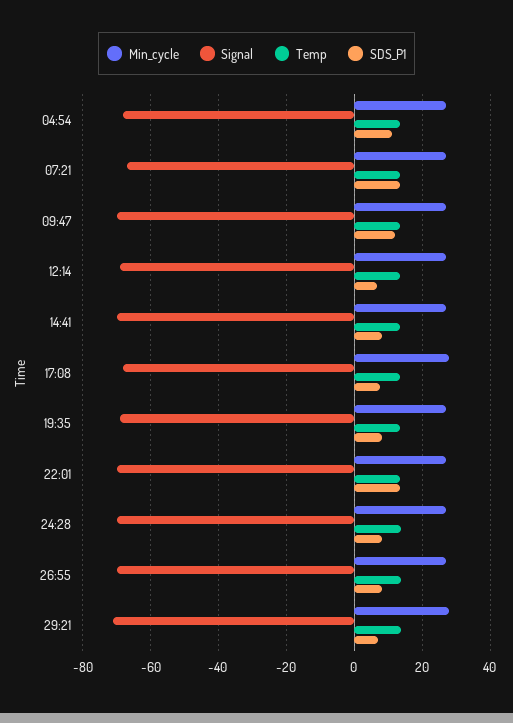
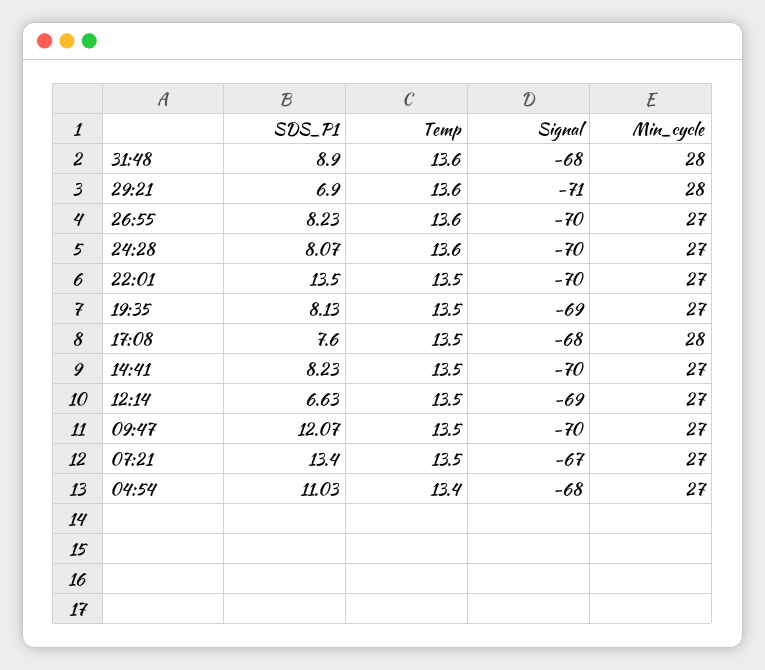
SDS_P1, 31:48: none -> 8.9
Temp, 31:48: none -> 13.6
Signal, 31:48: none -> -68
Min_cycle, 31:48: none -> 28

